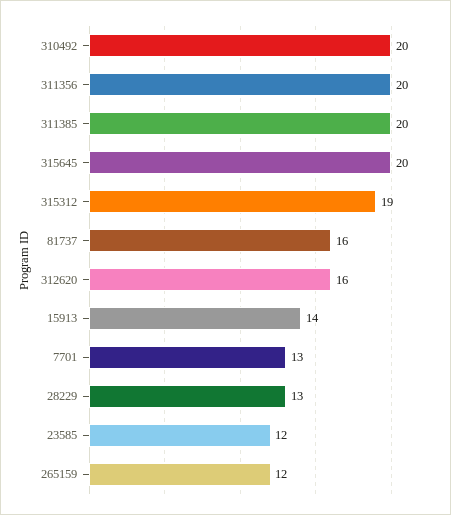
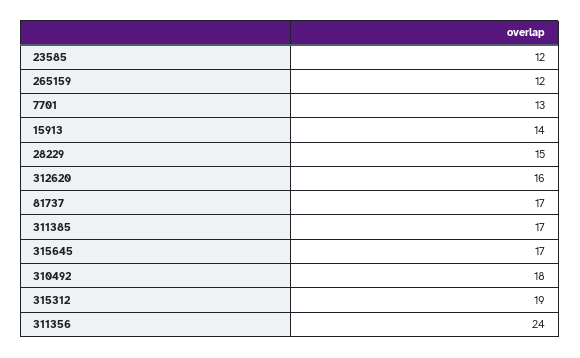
310492: 20 -> 18
311356: 20 -> 24
311385: 20 -> 17
315645: 20 -> 17
81737: 16 -> 17
28229: 13 -> 15

